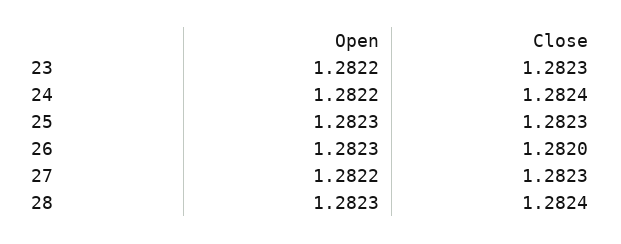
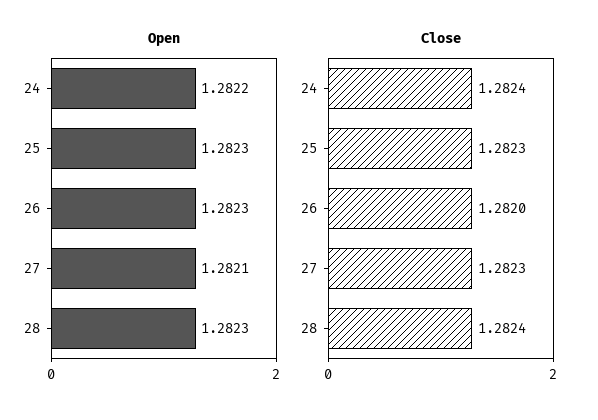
Open, 23: 1.2822 -> none
Close, 23: 1.2823 -> none
Open, 27: 1.2822 -> 1.2821

